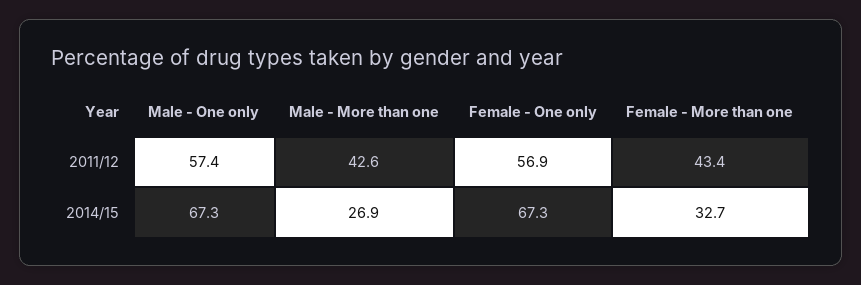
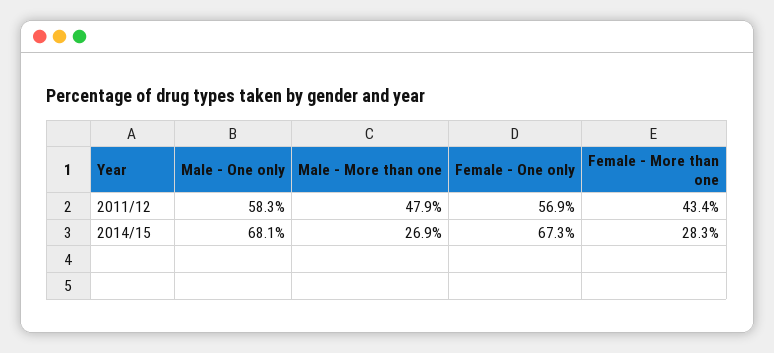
Male - One only, 2011/12: 57.4 -> 58.3
Male - More than one, 2011/12: 42.6 -> 47.9
Male - One only, 2014/15: 67.3 -> 68.1
Female - More than one, 2014/15: 32.7 -> 28.3

